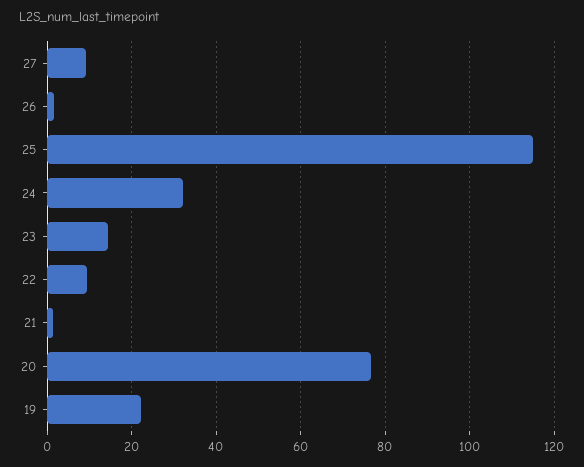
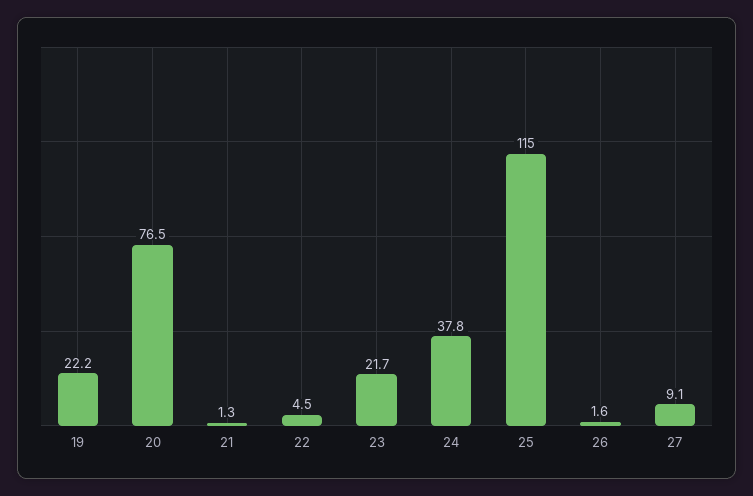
24: 32 -> 37.8
23: 14 -> 21.7
22: 10 -> 4.5

